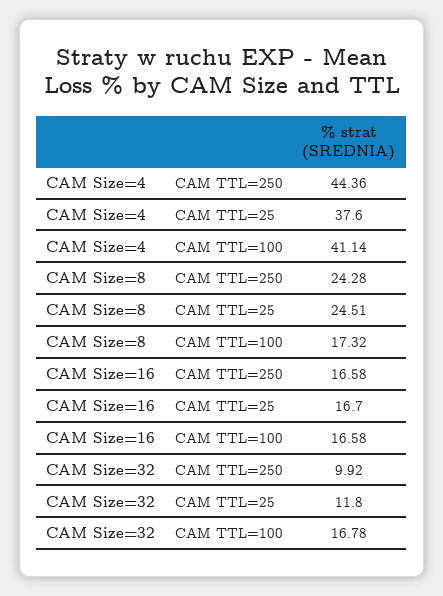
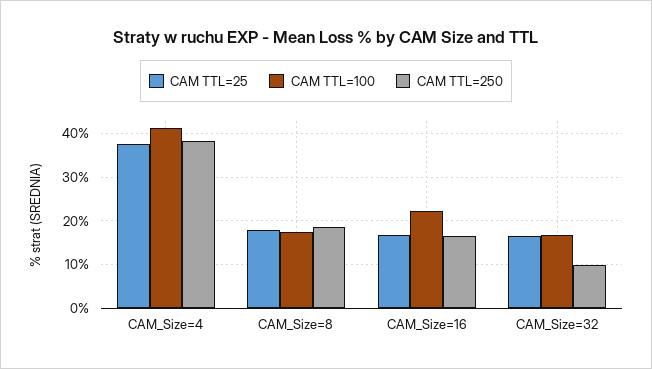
CAM TTL=250, CAM Size=4: 44.36 -> 38
CAM TTL=250, CAM Size=8: 24.28 -> 18
CAM TTL=25, CAM Size=8: 24.51 -> 18
CAM TTL=100, CAM Size=16: 16.58 -> 22
CAM TTL=25, CAM Size=32: 11.8 -> 16

